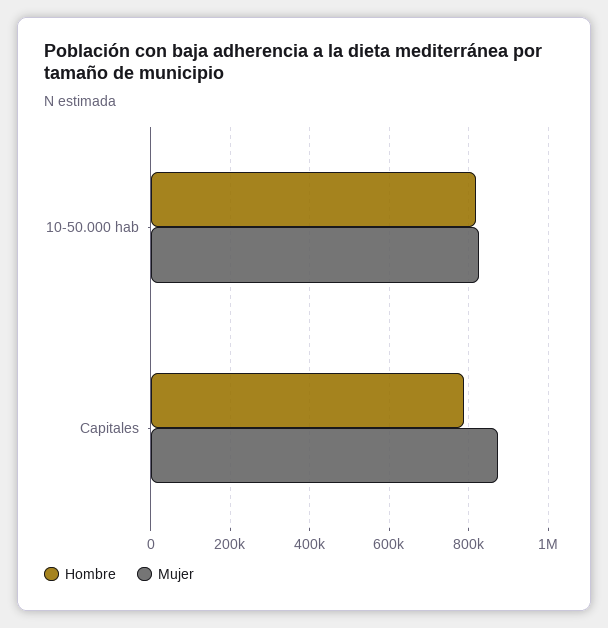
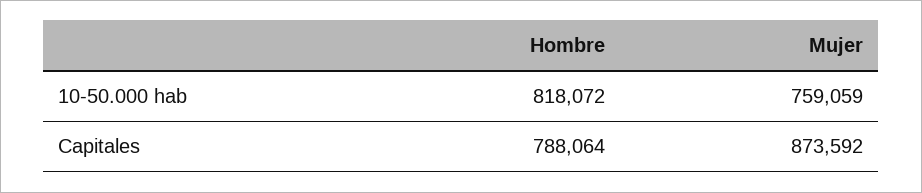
Mujer, 10-50.000 hab: 820000 -> 759059

